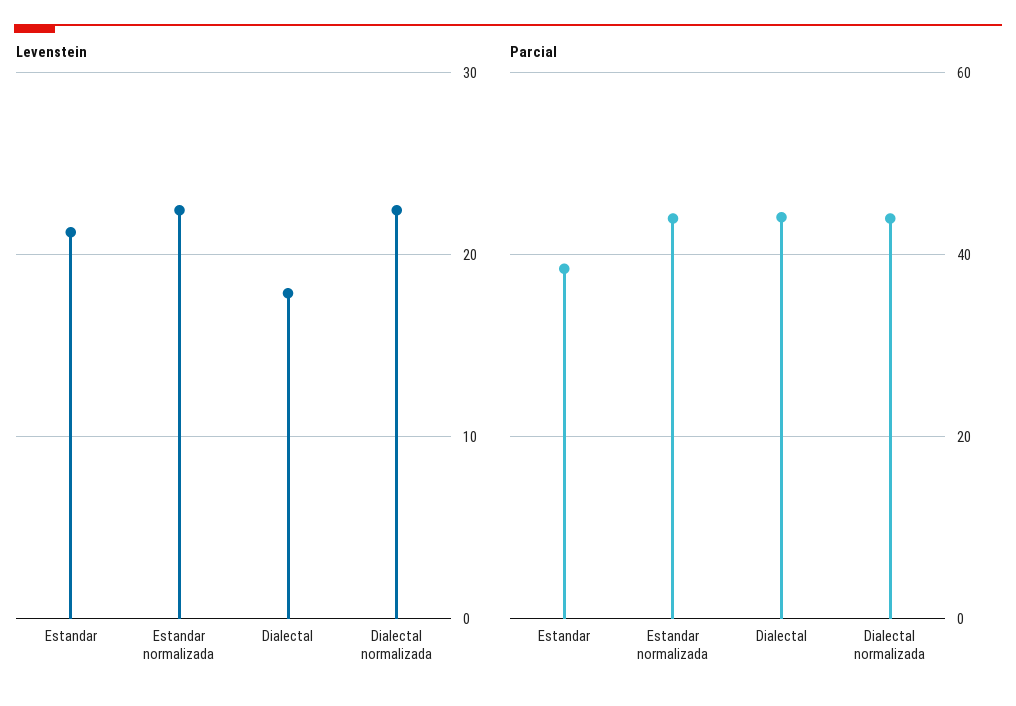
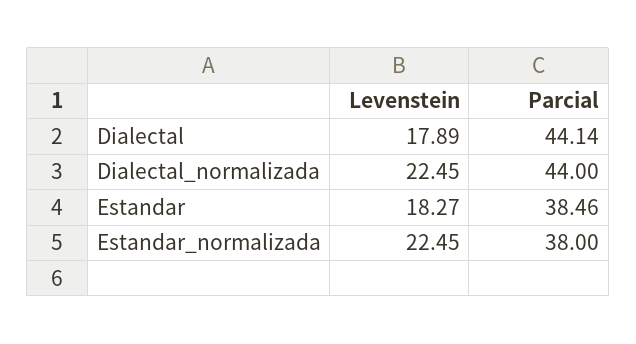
Levenstein, Estandar: 21 -> 18.27
Parcial, Estandar normalizada: 44 -> 38

